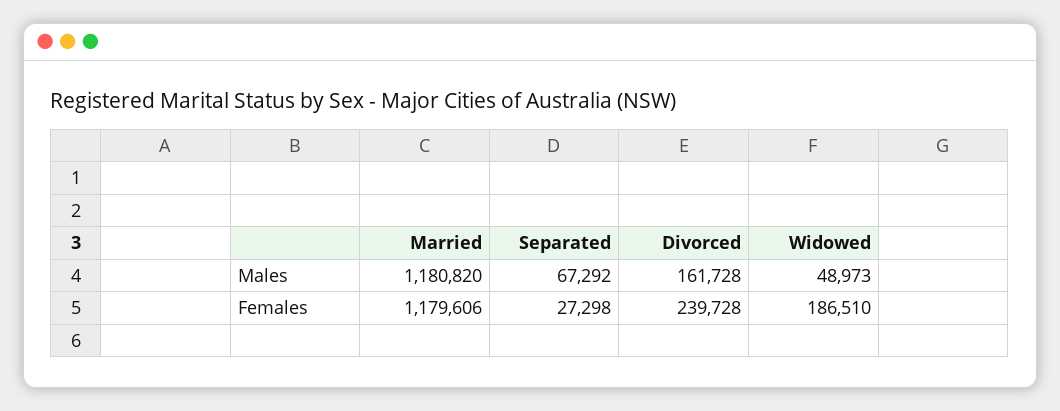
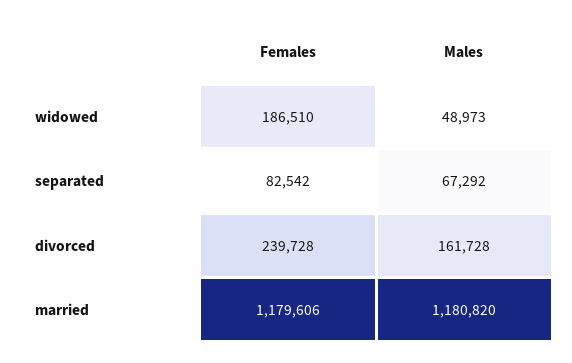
Separated, Females: 27298 -> 82542

